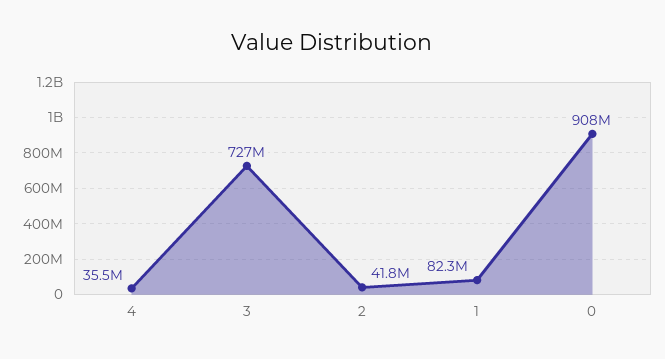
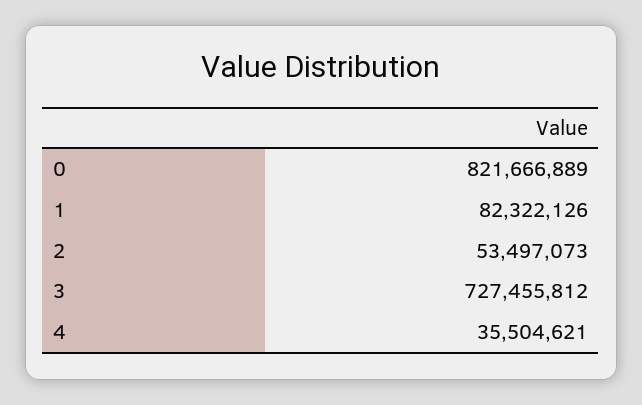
2: 41800000 -> 53497073
0: 908000000 -> 821666889

